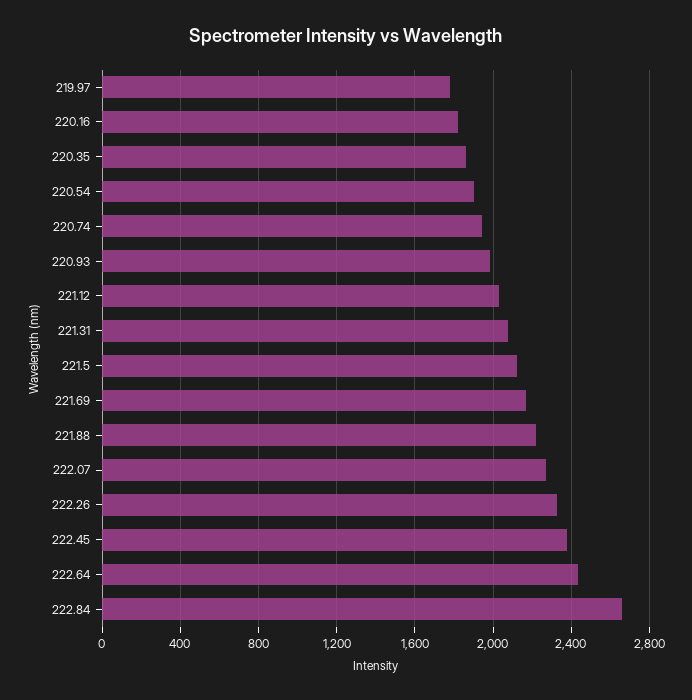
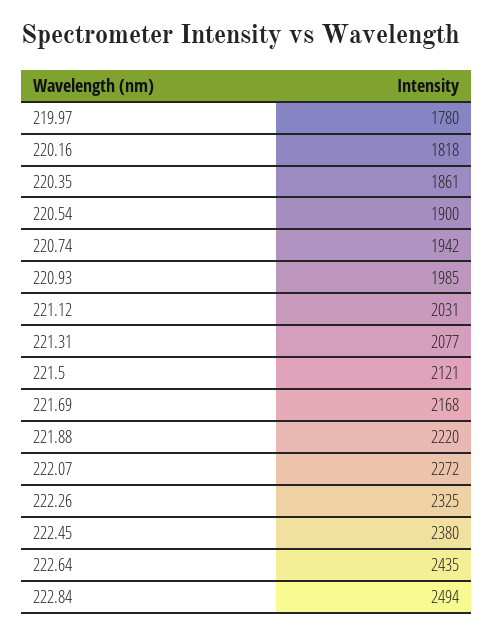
222.84: 2650 -> 2494

